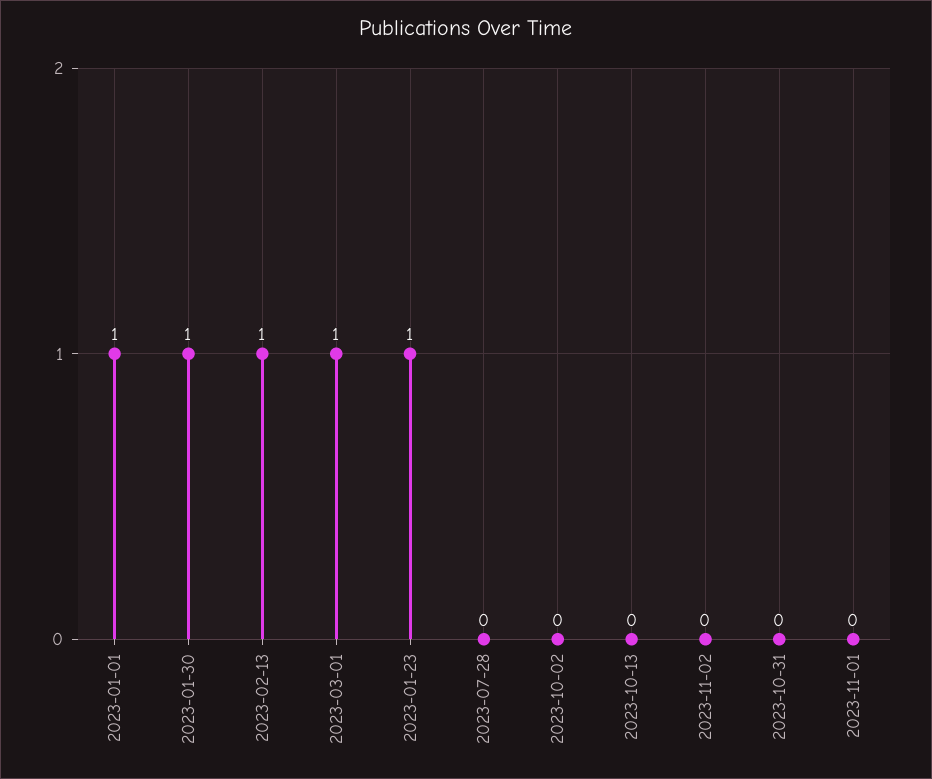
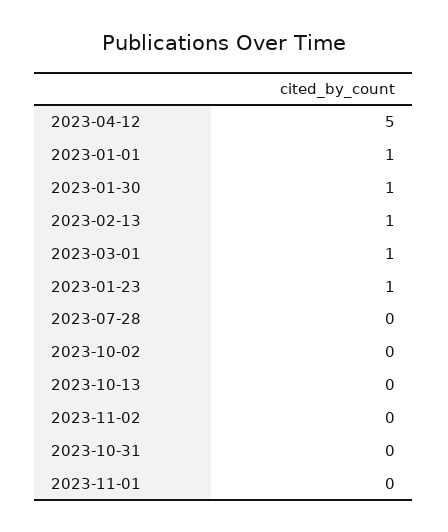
2023-04-12: none -> 5

